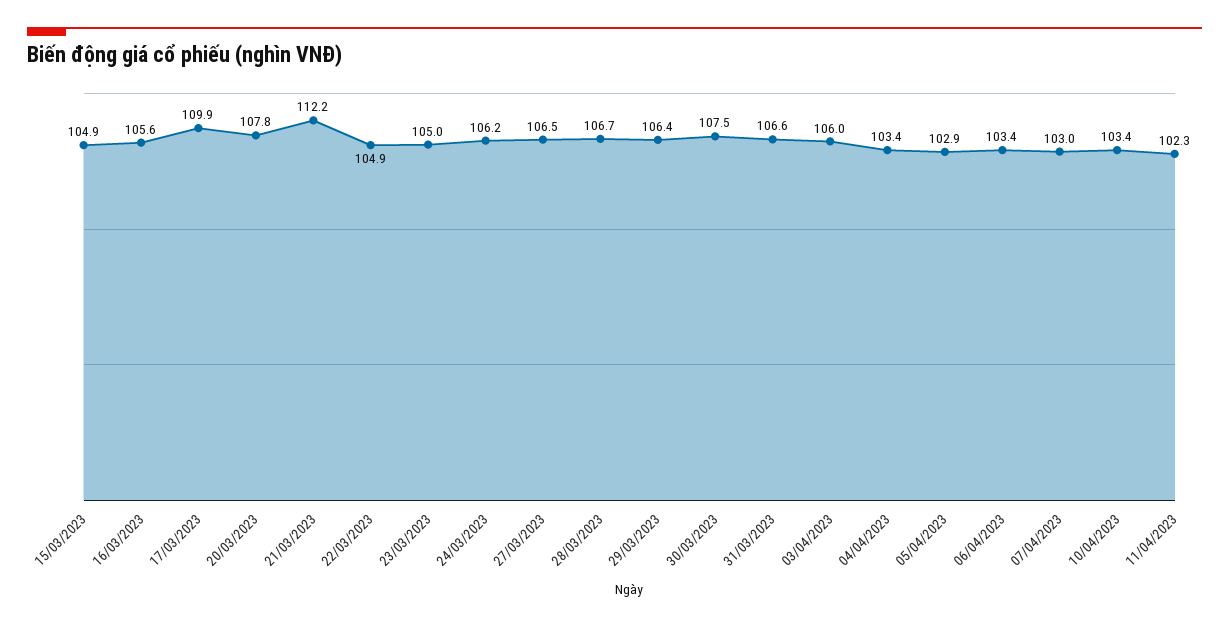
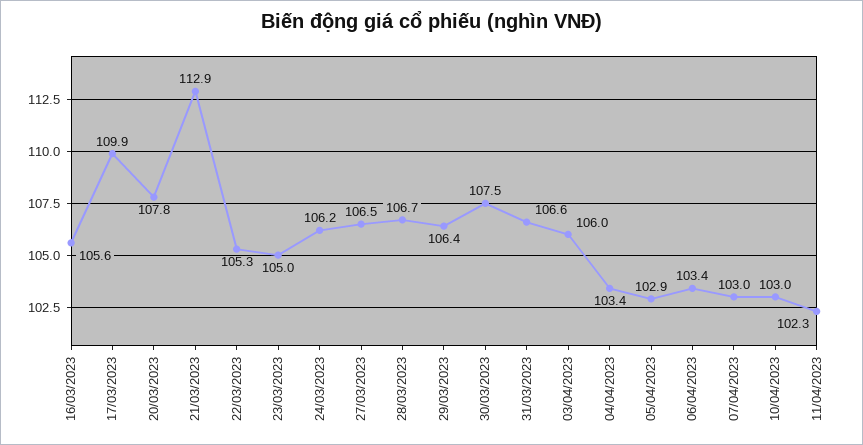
15/03/2023: 104.9 -> none
21/03/2023: 112.2 -> 112.9
22/03/2023: 104.9 -> 105.3
10/04/2023: 103.4 -> 103

